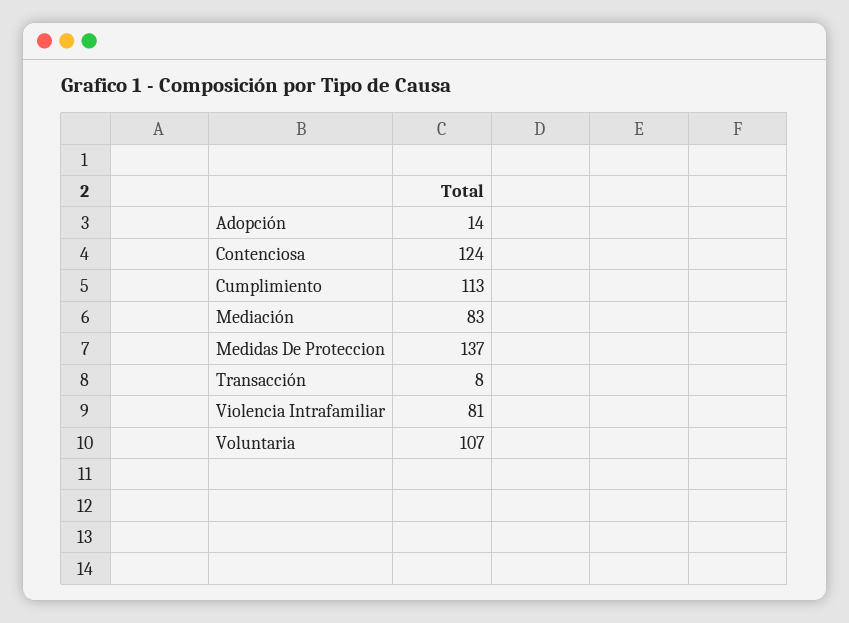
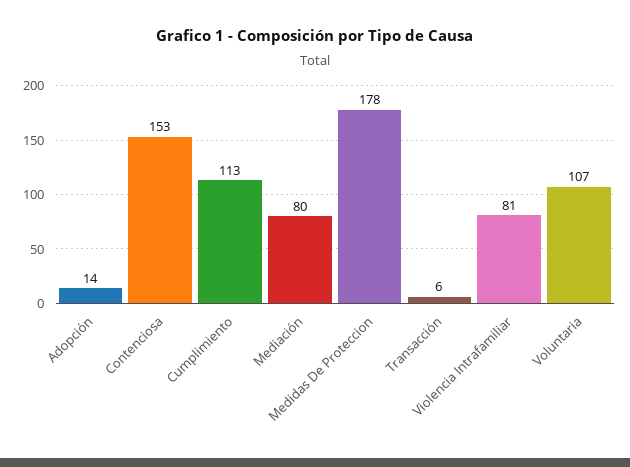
Contenciosa: 124 -> 153
Mediación: 83 -> 80
Medidas De Proteccion: 137 -> 178
Transacción: 8 -> 6

